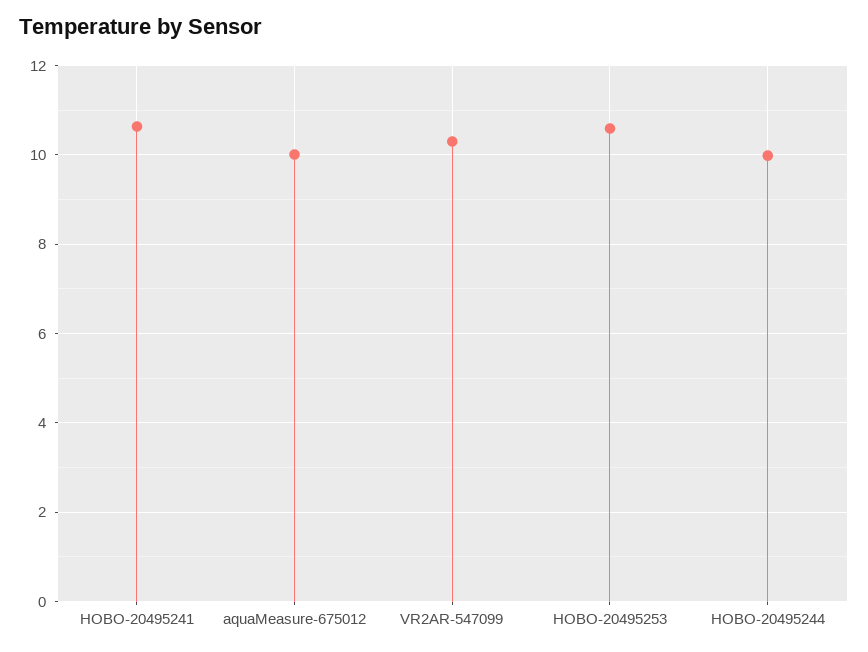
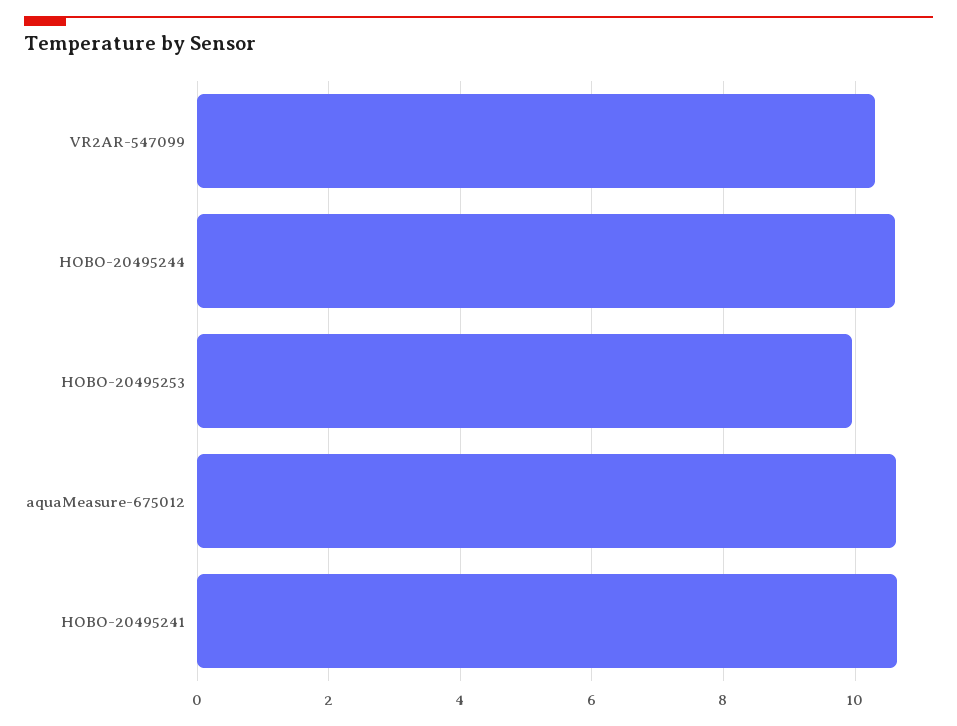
aquaMeasure-675012: 10 -> 10.6
HOBO-20495253: 10.6 -> 10
HOBO-20495244: 10 -> 10.6

